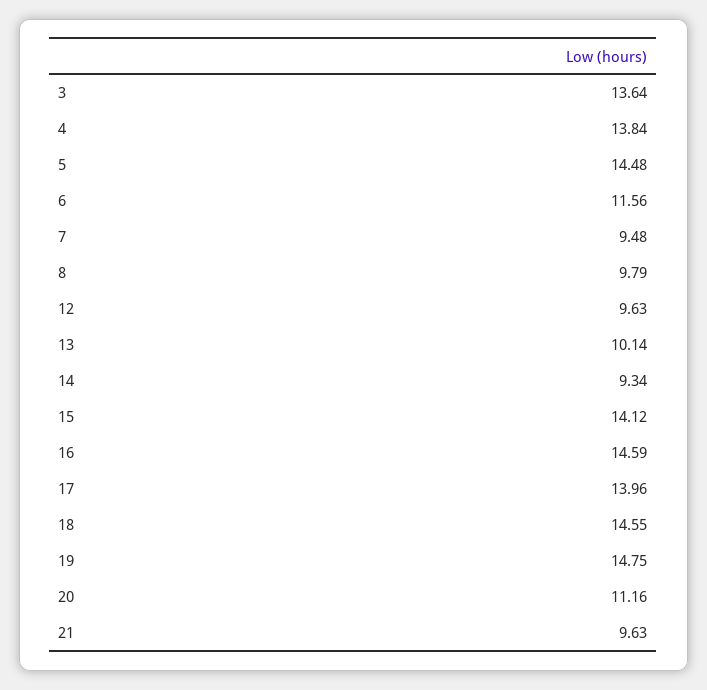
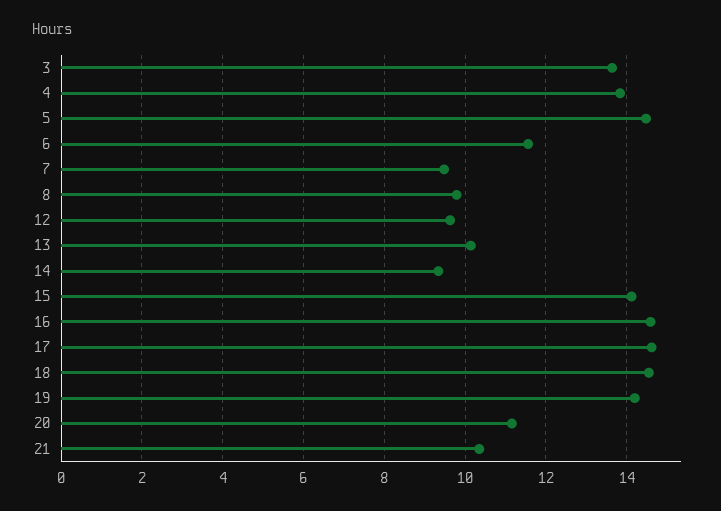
17: 13.96 -> 14.6
19: 14.75 -> 14.2
21: 9.63 -> 10.4

